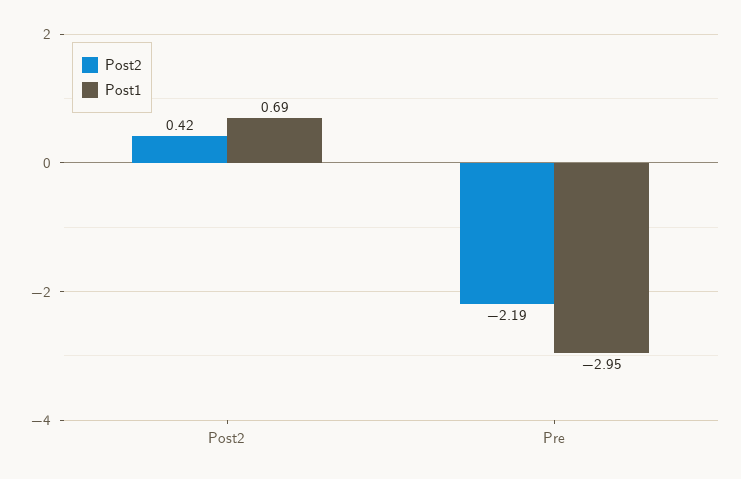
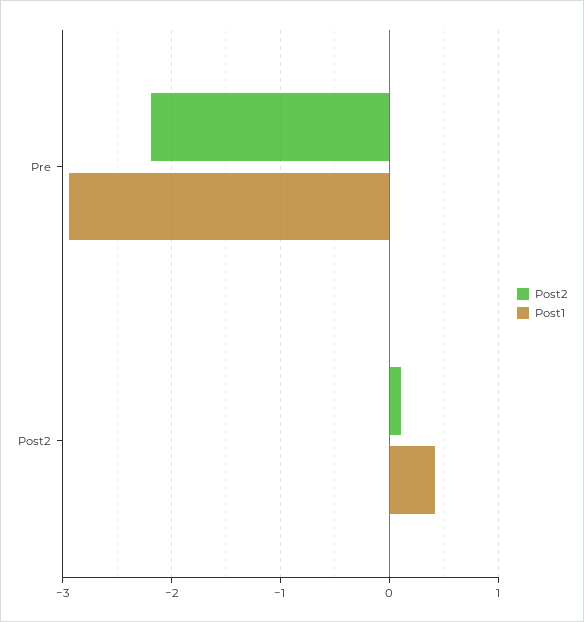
Post2, Post2: 0.42 -> 0.1
Post1, Post2: 0.69 -> 0.4

